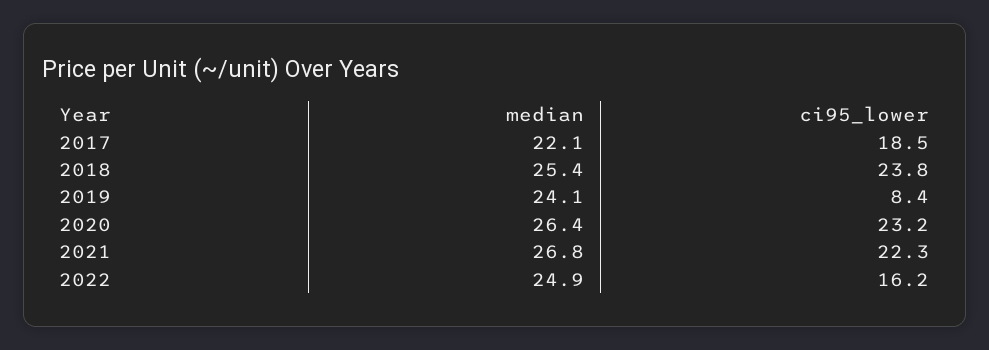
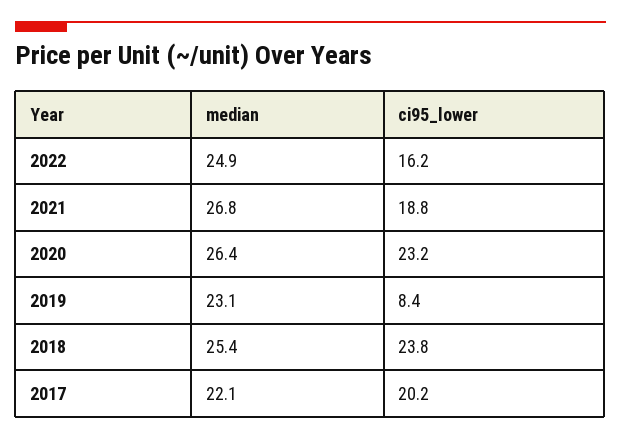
ci95_lower, 2017: 18.5 -> 20.2
median, 2019: 24.1 -> 23.1
ci95_lower, 2021: 22.3 -> 18.8

